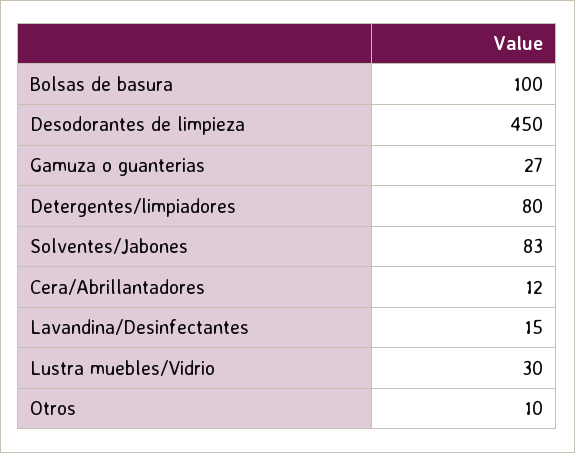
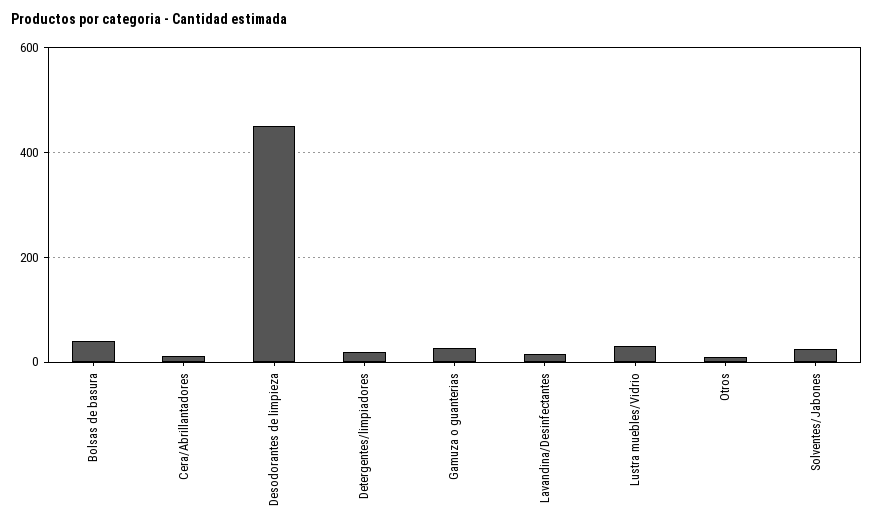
Bolsas de basura: 100 -> 40
Detergentes/limpiadores: 80 -> 20
Solventes/Jabones: 83 -> 20

